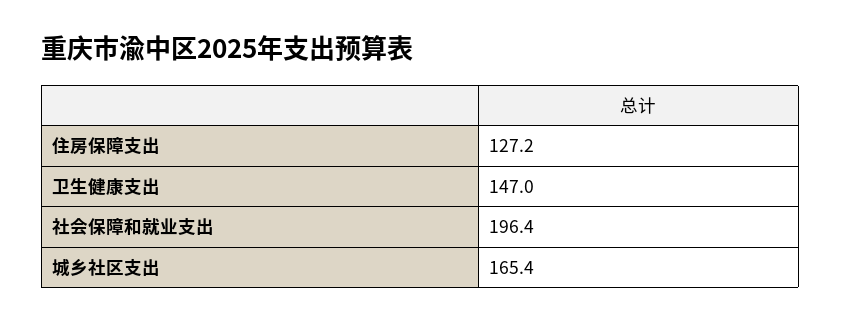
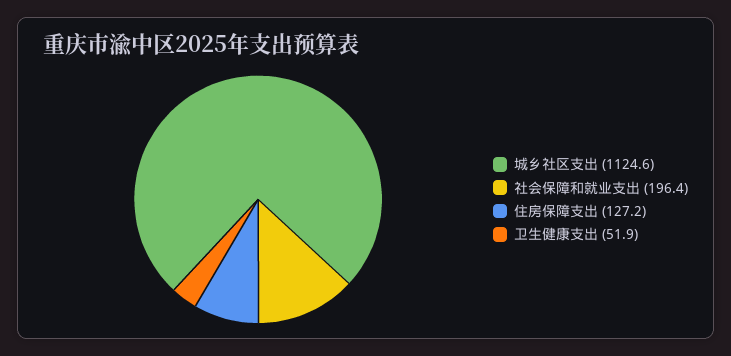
卫生健康支出: 147 -> 51.9
城乡社区支出: 165.4 -> 1124.6

